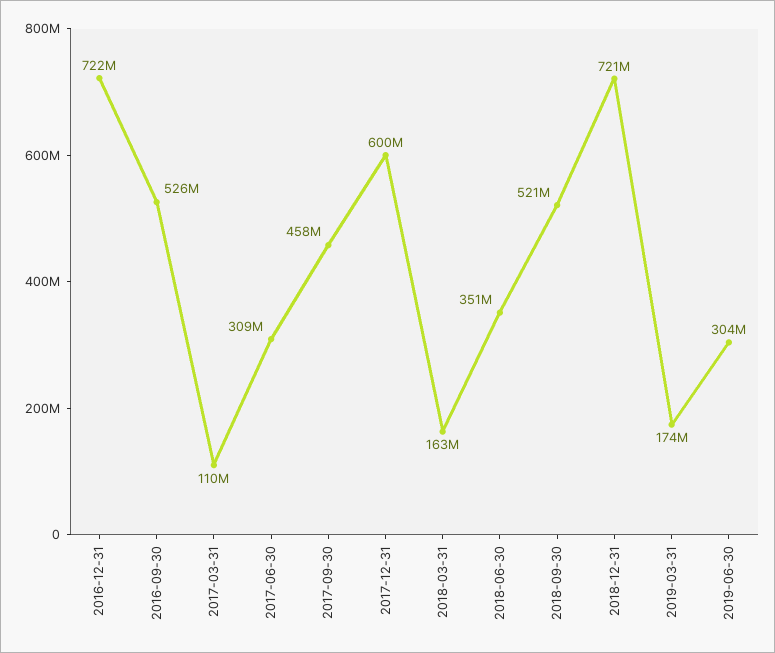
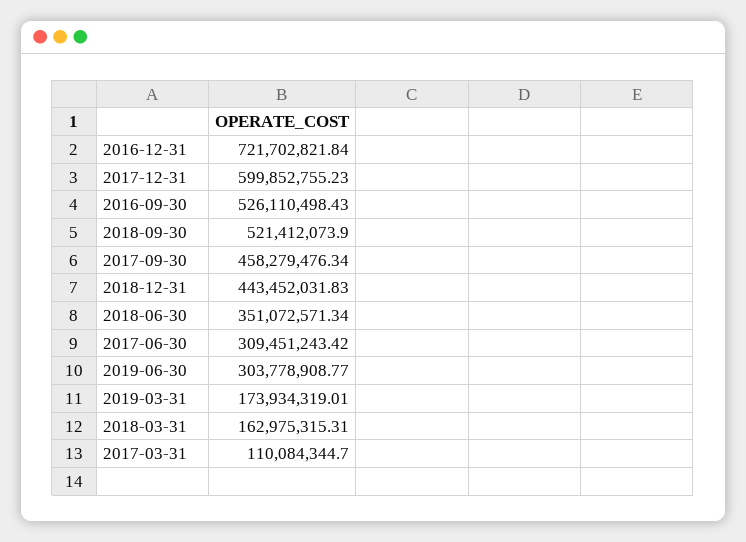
2018-12-31: 721000000 -> 443452031.83

